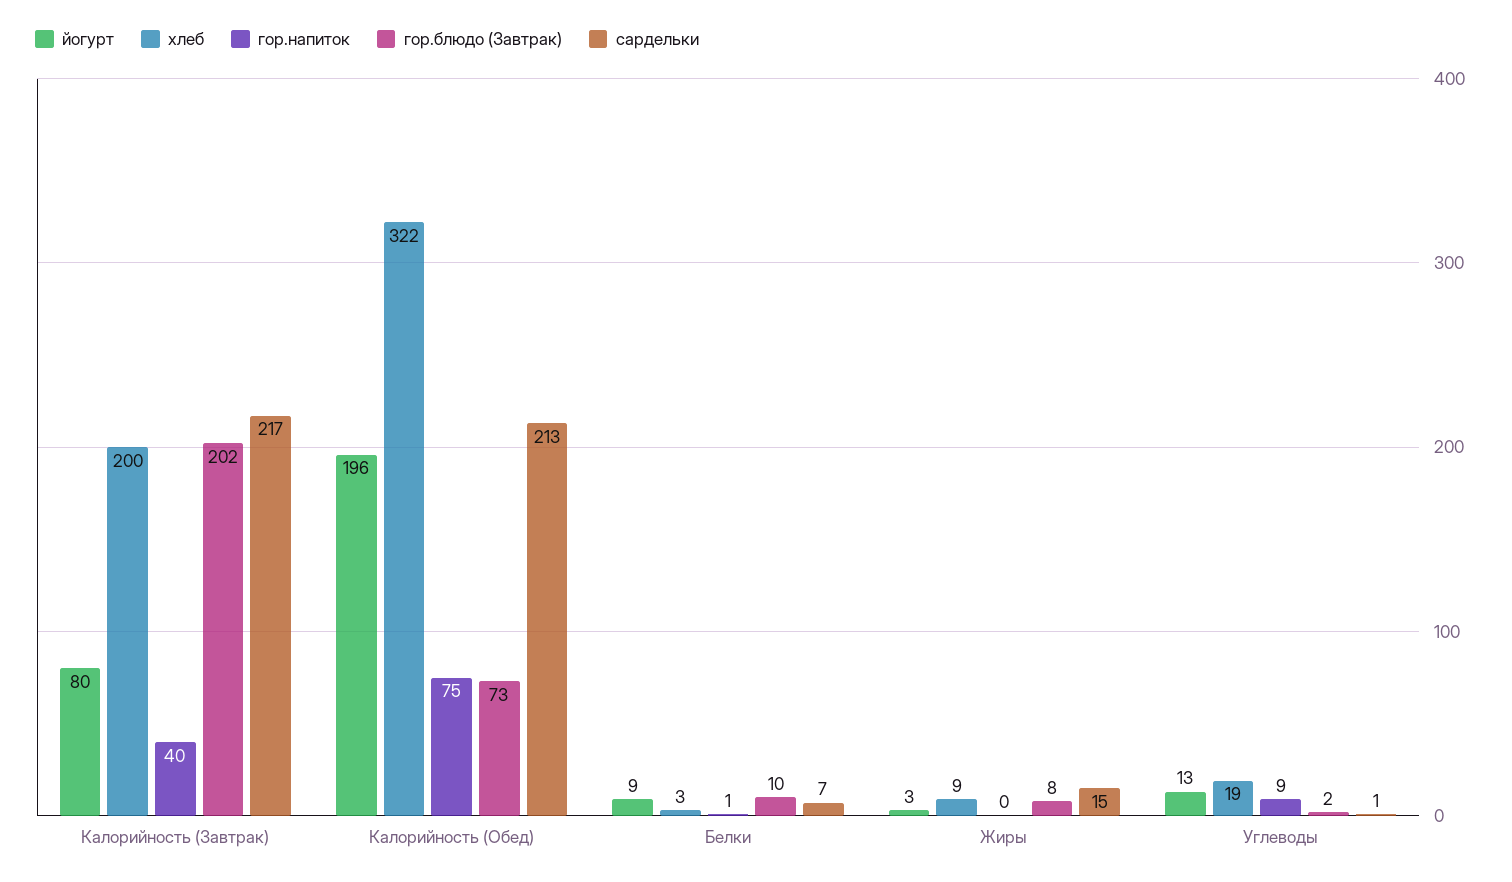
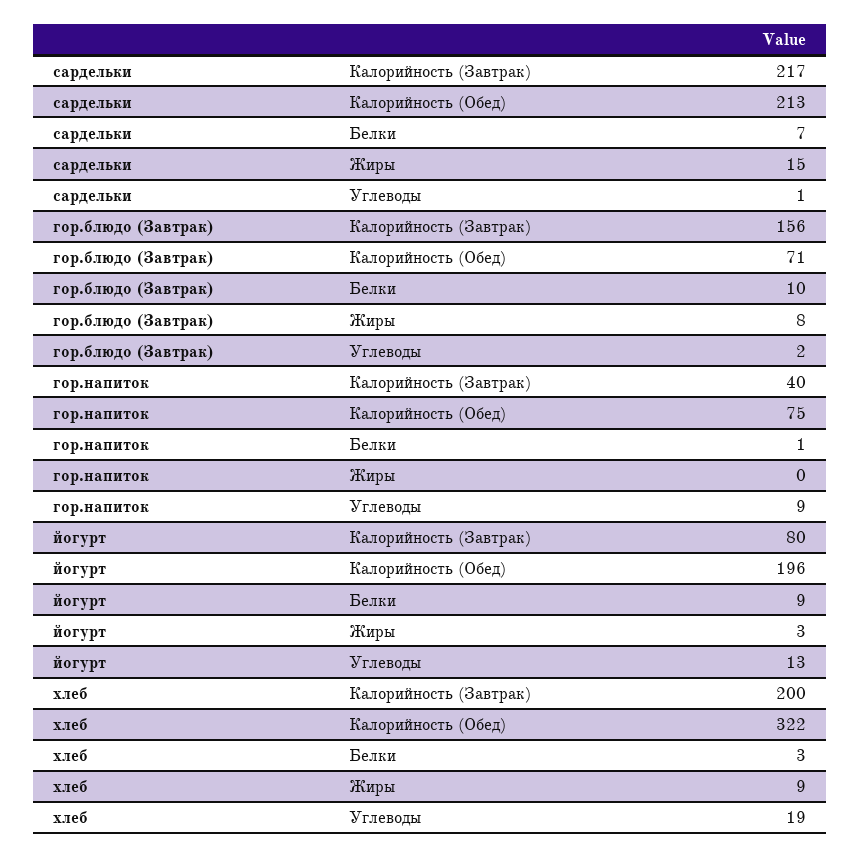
гор.блюдо (Завтрак), Калорийность (Завтрак): 202 -> 156
гор.блюдо (Завтрак), Калорийность (Обед): 73 -> 71

